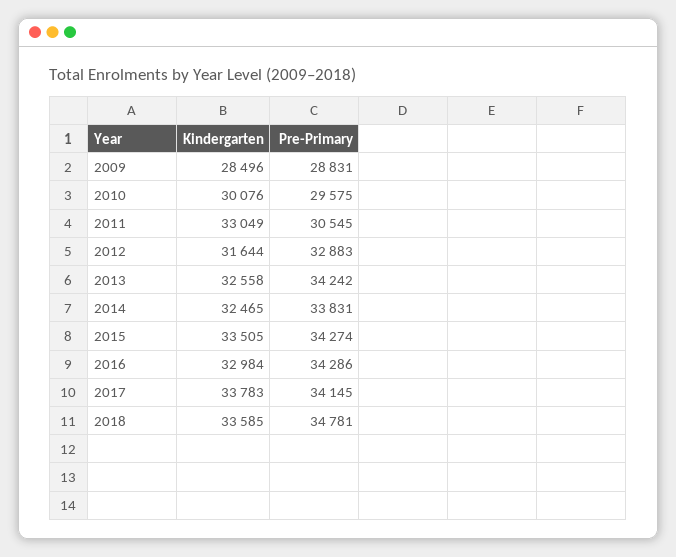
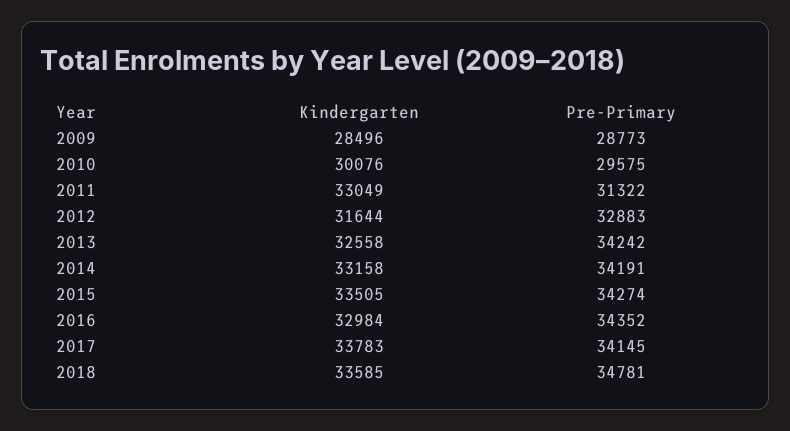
Pre-Primary, 2009: 28831 -> 28773
Pre-Primary, 2011: 30545 -> 31322
Kindergarten, 2014: 32465 -> 33158
Pre-Primary, 2014: 33831 -> 34191
Pre-Primary, 2016: 34286 -> 34352

